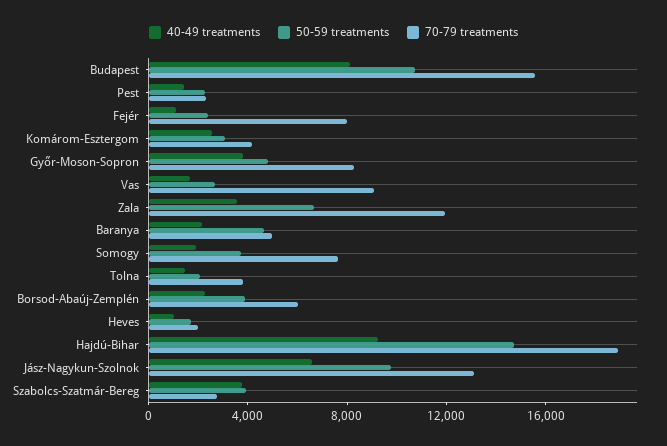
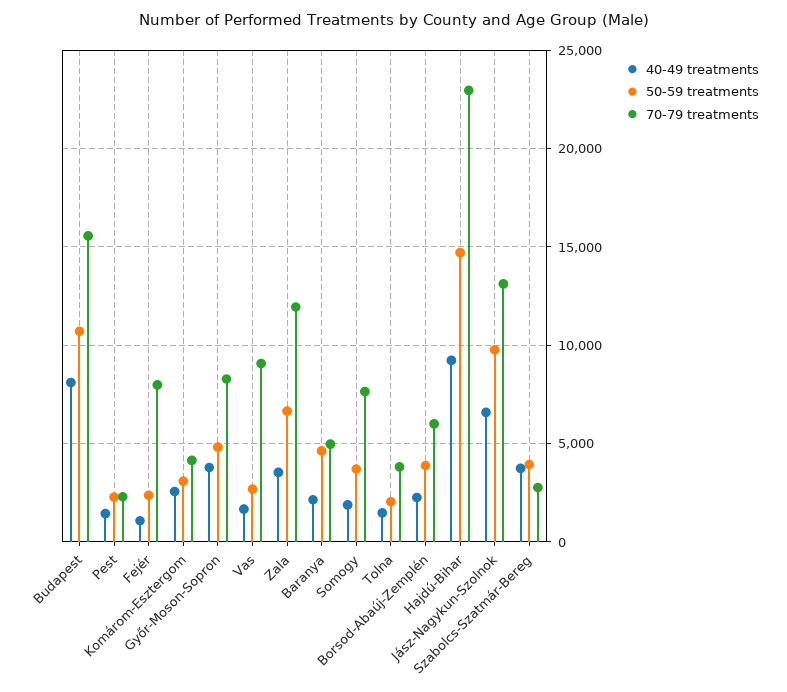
40-49 treatments, Heves: 1000 -> none
50-59 treatments, Heves: 2000 -> none
70-79 treatments, Heves: 2000 -> none
70-79 treatments, Hajdú-Bihar: 19000 -> 23000

